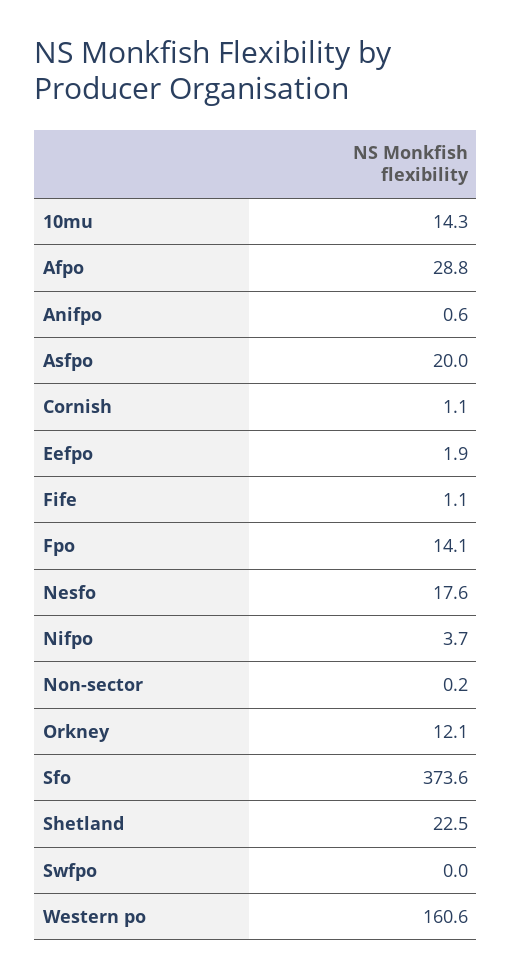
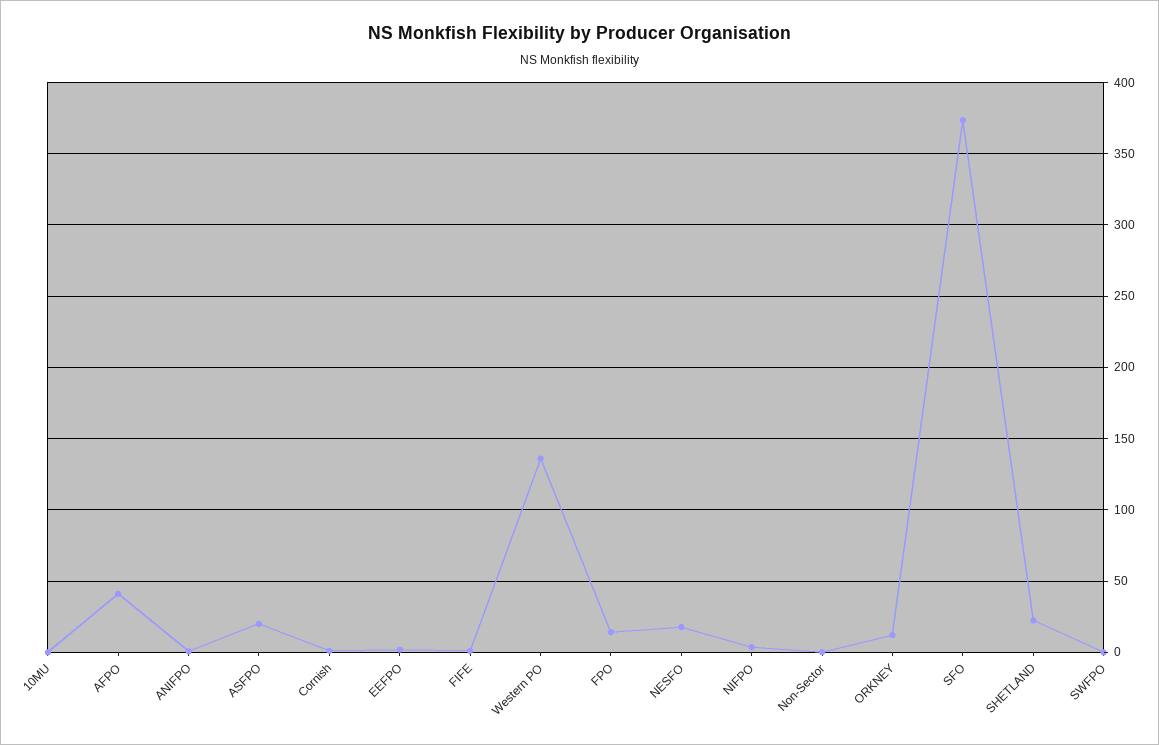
10mu: 14.3 -> 0
Afpo: 28.8 -> 40
Western po: 160.6 -> 135

